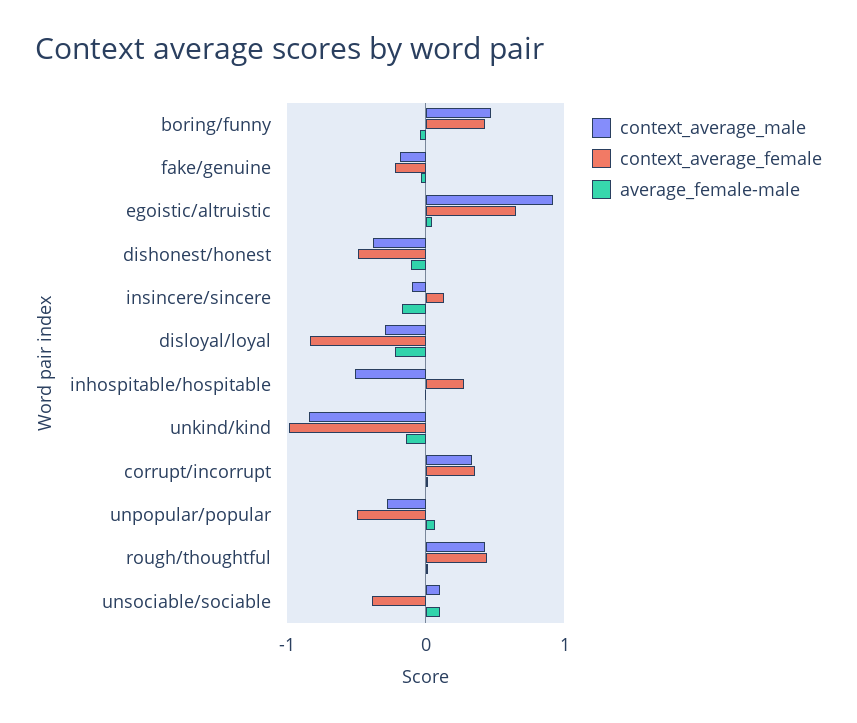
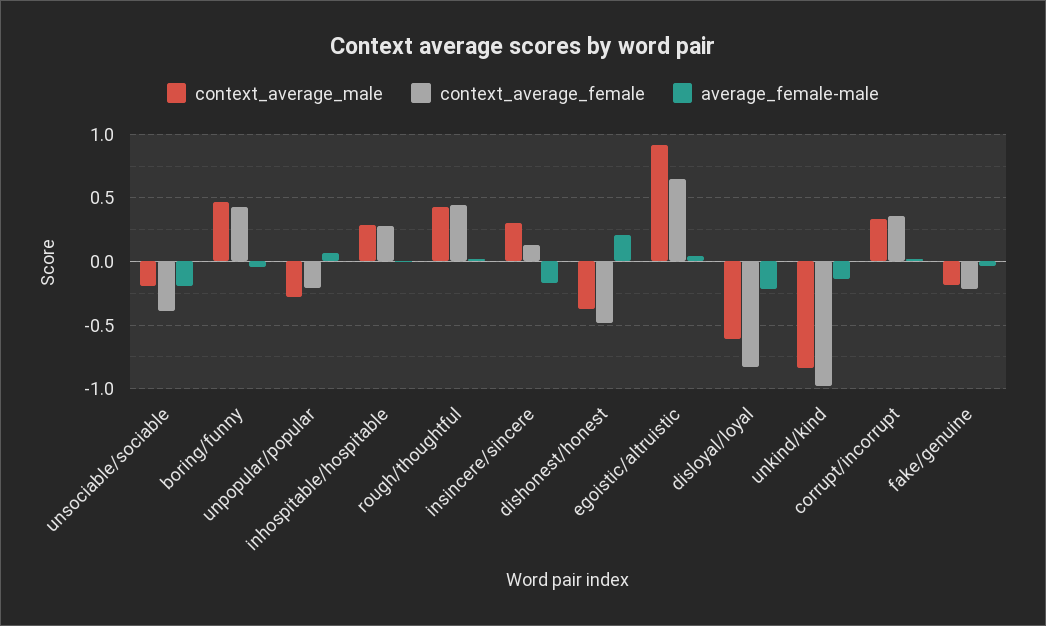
average_female-male, dishonest/honest: -0.1 -> 0.2
context_average_male, insincere/sincere: -0.1 -> 0.3
context_average_male, disloyal/loyal: -0.3 -> -0.6
context_average_male, inhospitable/hospitable: -0.5 -> 0.3
context_average_female, unpopular/popular: -0.5 -> -0.2
context_average_male, unsociable/sociable: 0.1 -> -0.2
average_female-male, unsociable/sociable: 0.1 -> -0.2

